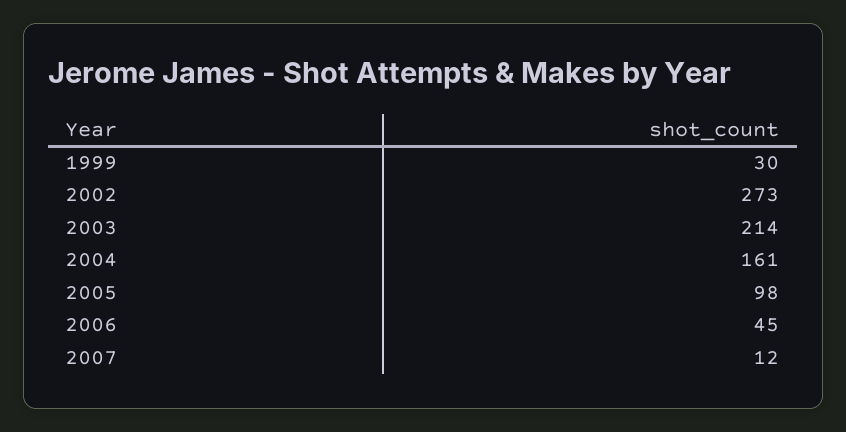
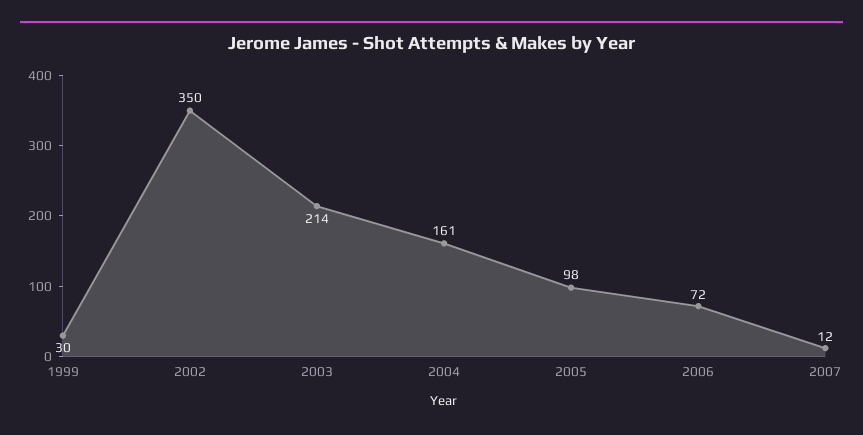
2002: 273 -> 350
2006: 45 -> 72

